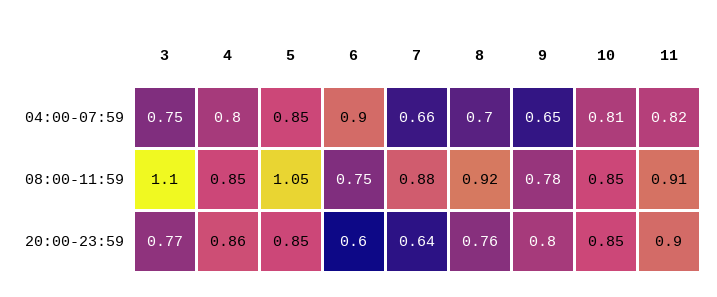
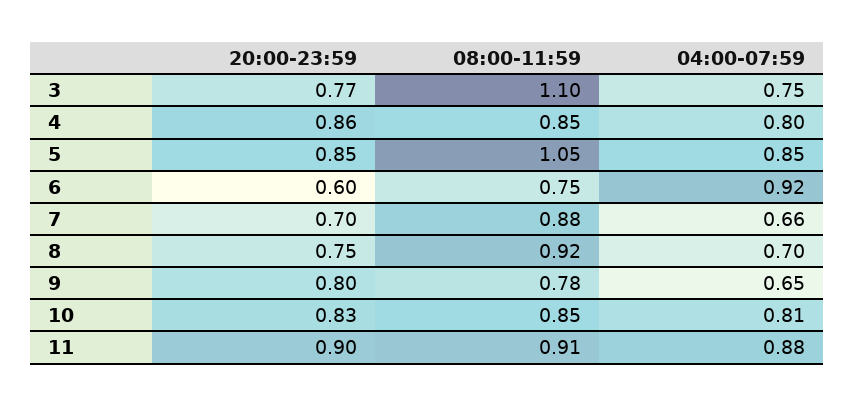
6, 04:00-07:59: 0.9 -> 0.92
11, 04:00-07:59: 0.82 -> 0.88
7, 20:00-23:59: 0.64 -> 0.7
8, 20:00-23:59: 0.76 -> 0.75
10, 20:00-23:59: 0.85 -> 0.83

